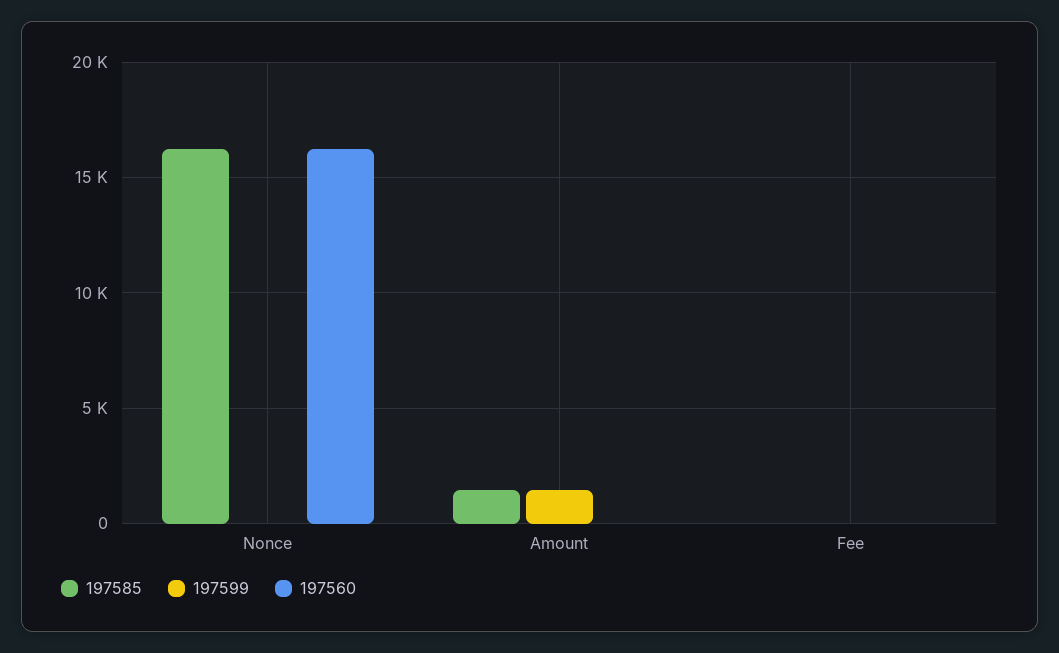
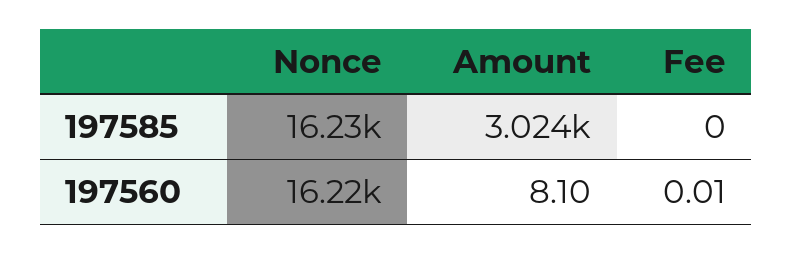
197599, Nonce: 0 -> none
197585, Amount: 1500 -> 3024
197599, Amount: 1500 -> none
197599, Fee: 0 -> none

